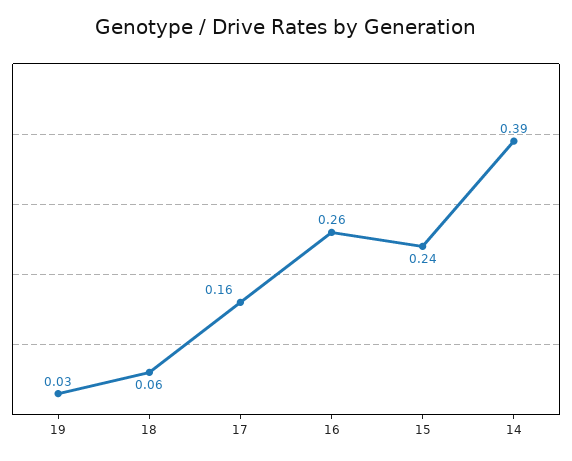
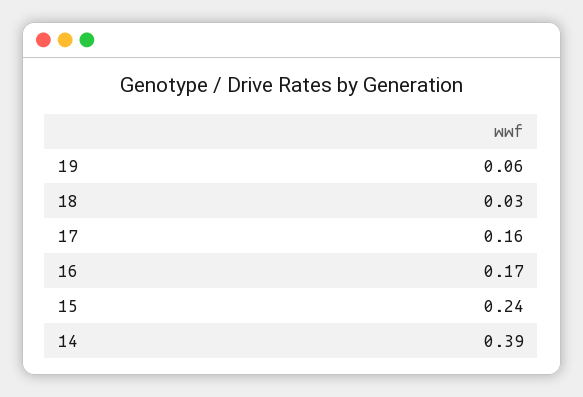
19: 0.03 -> 0.06
18: 0.06 -> 0.03
16: 0.26 -> 0.17

